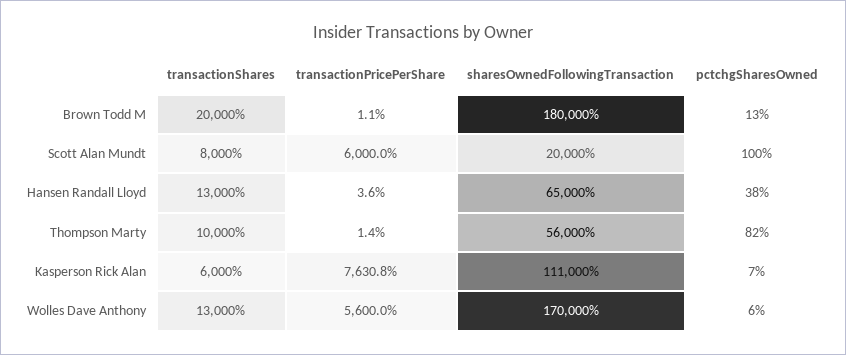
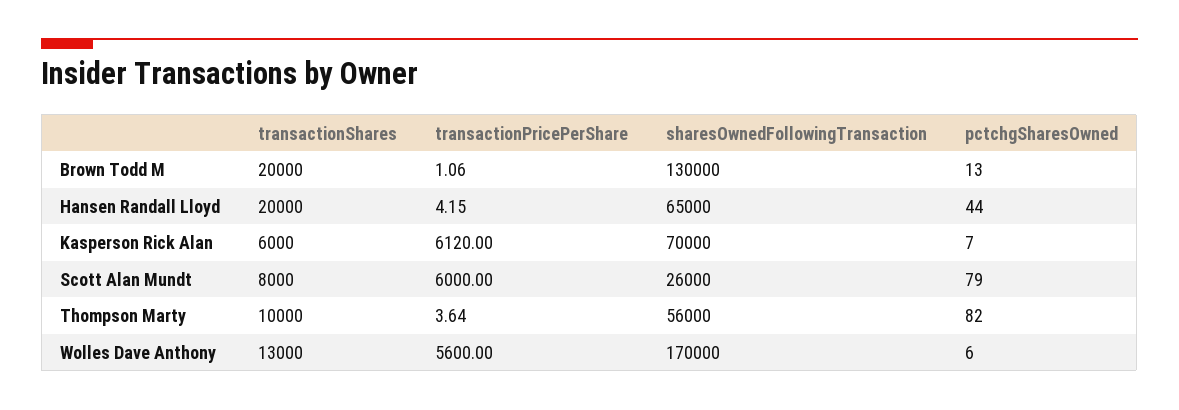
sharesOwnedFollowingTransaction, Brown Todd M: 180000 -> 130000
sharesOwnedFollowingTransaction, Scott Alan Mundt: 20000 -> 26000
pctchgSharesOwned, Scott Alan Mundt: 100 -> 79
transactionShares, Hansen Randall Lloyd: 13000 -> 20000
transactionPricePerShare, Hansen Randall Lloyd: 3.6 -> 4.15
pctchgSharesOwned, Hansen Randall Lloyd: 38 -> 44
transactionPricePerShare, Thompson Marty: 1.4 -> 3.64
transactionPricePerShare, Kasperson Rick Alan: 7630.8 -> 6120
sharesOwnedFollowingTransaction, Kasperson Rick Alan: 111000 -> 70000

